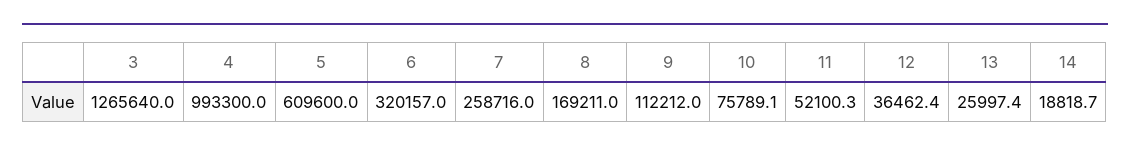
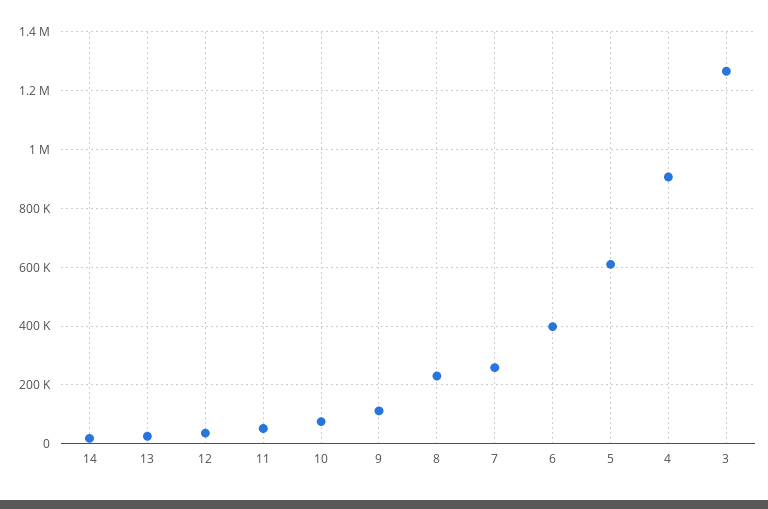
4: 993300 -> 900000
6: 320157 -> 400000
8: 169211 -> 225000

